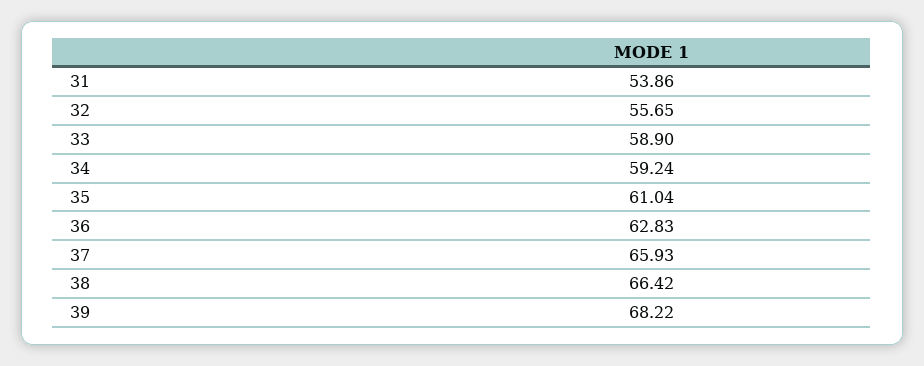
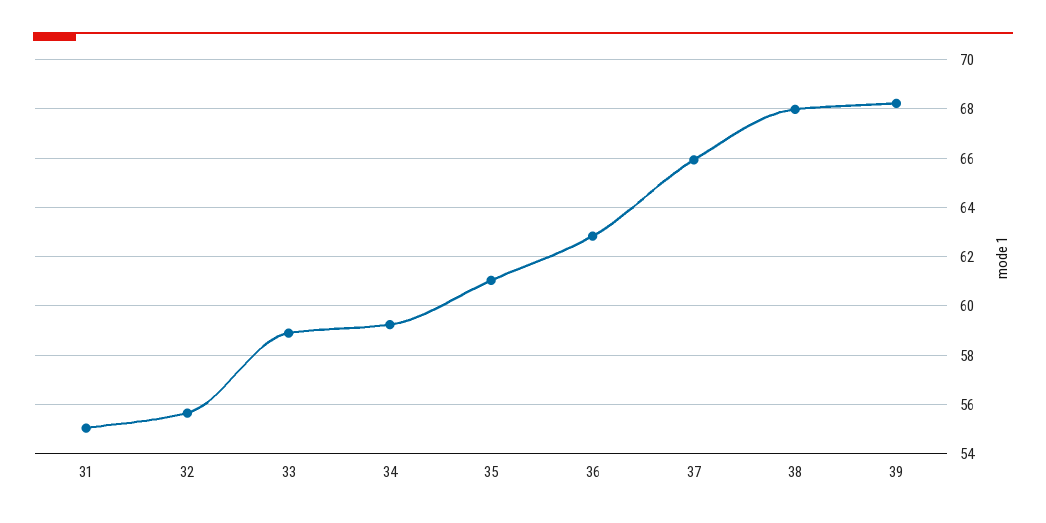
31: 53.86 -> 55
38: 66.42 -> 68

